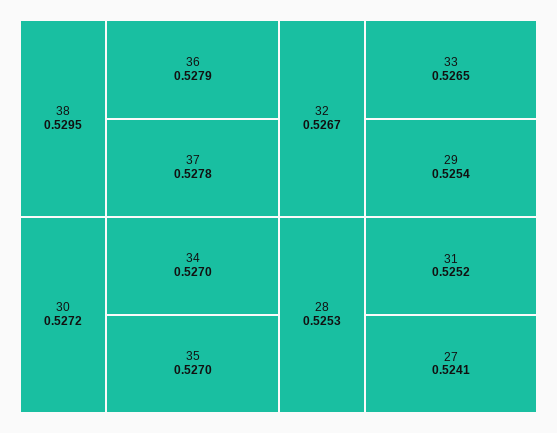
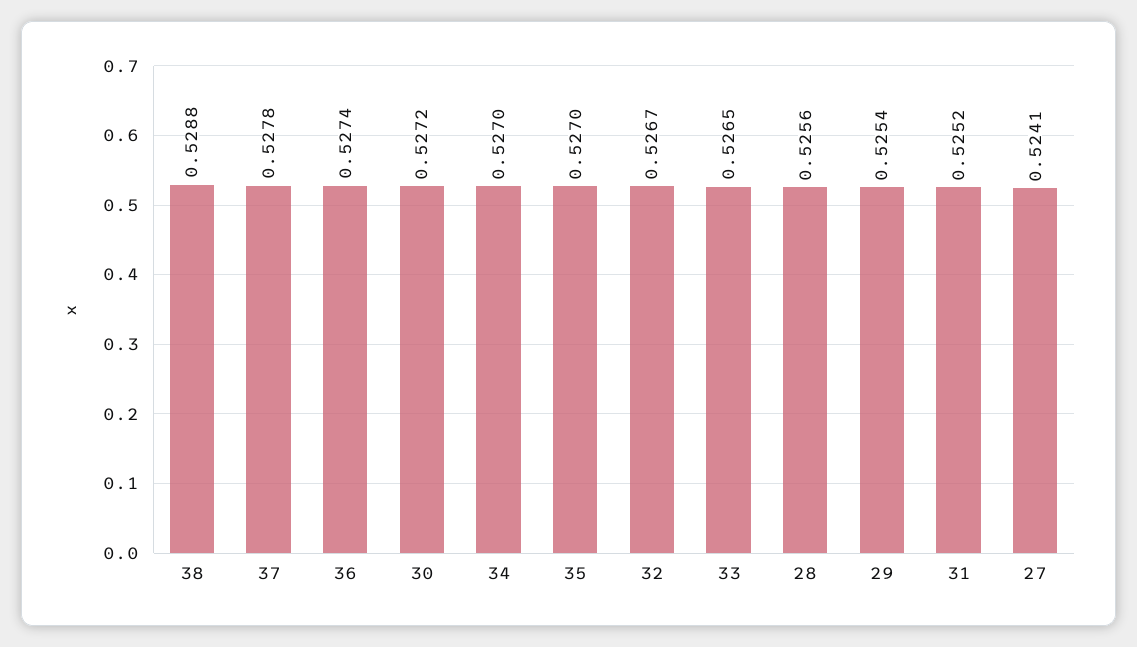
38: 0.5295 -> 0.5288
36: 0.5279 -> 0.5274
28: 0.5253 -> 0.5256

